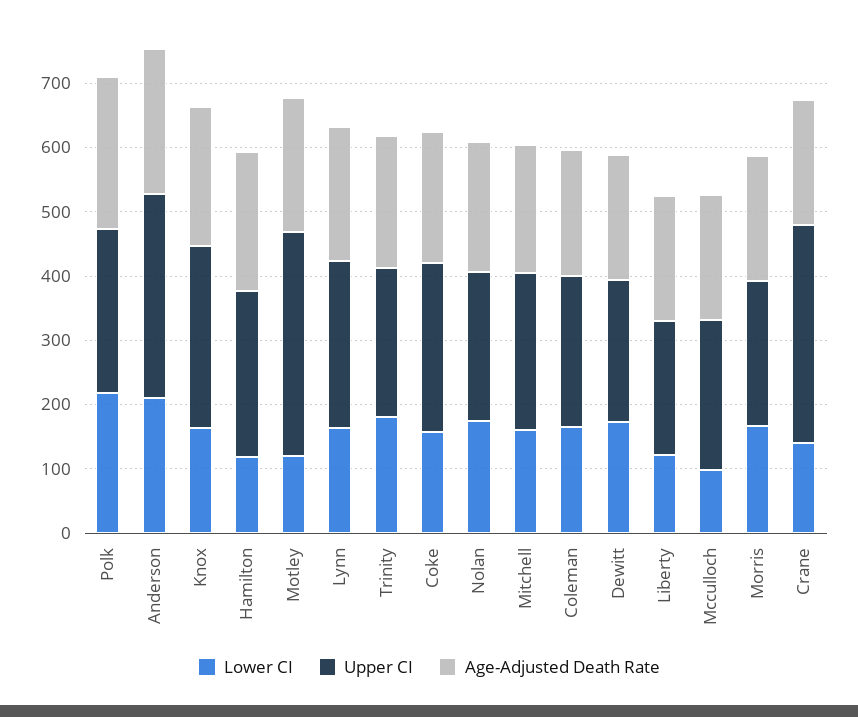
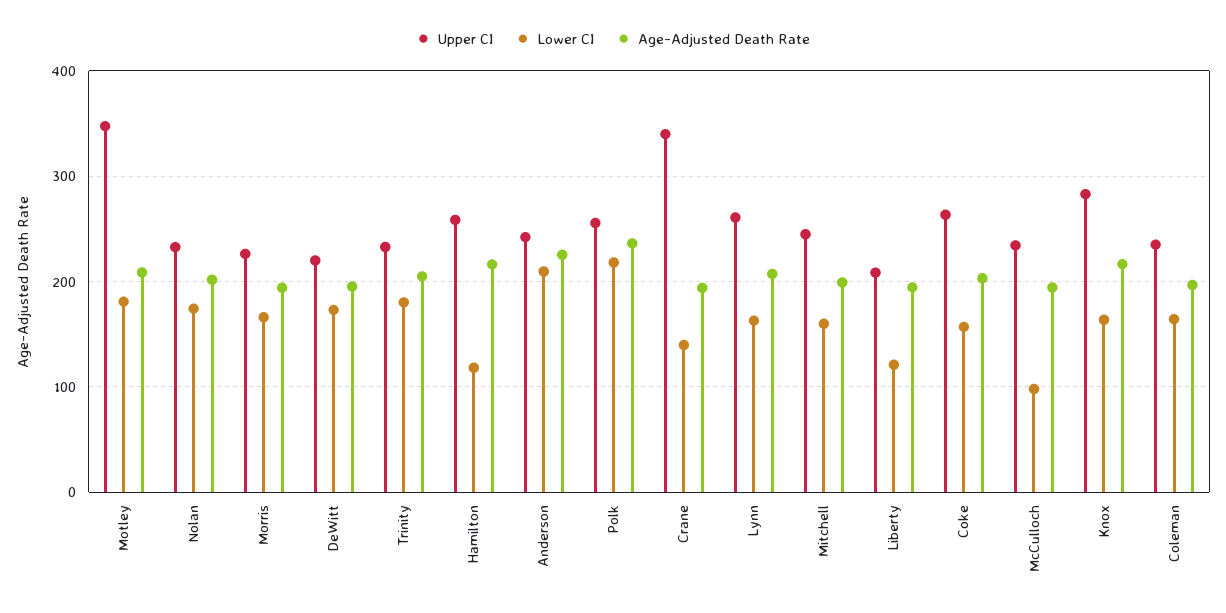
Upper CI, Anderson: 320 -> 240
Lower CI, Motley: 120 -> 180

